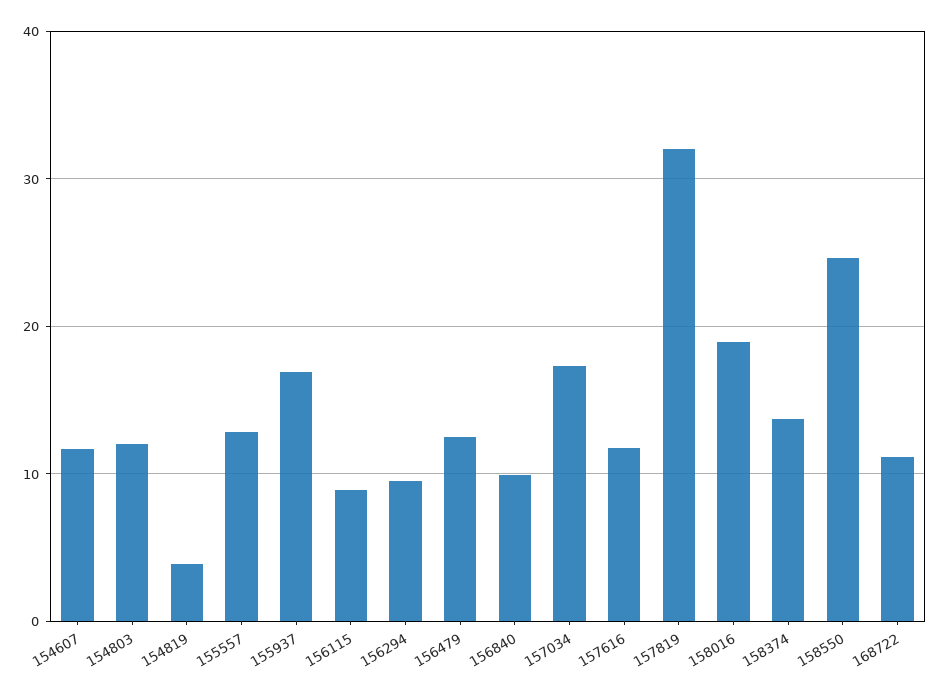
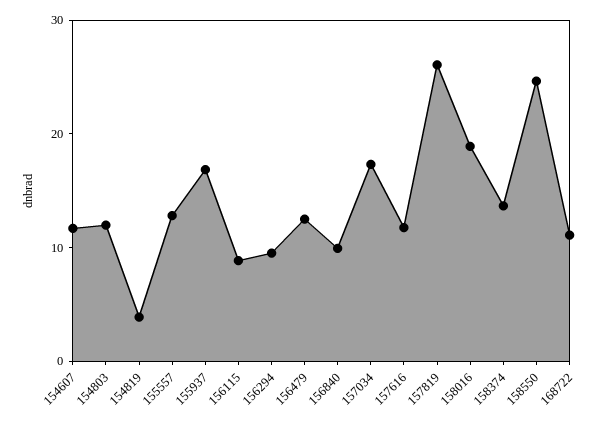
157819: 32 -> 26

